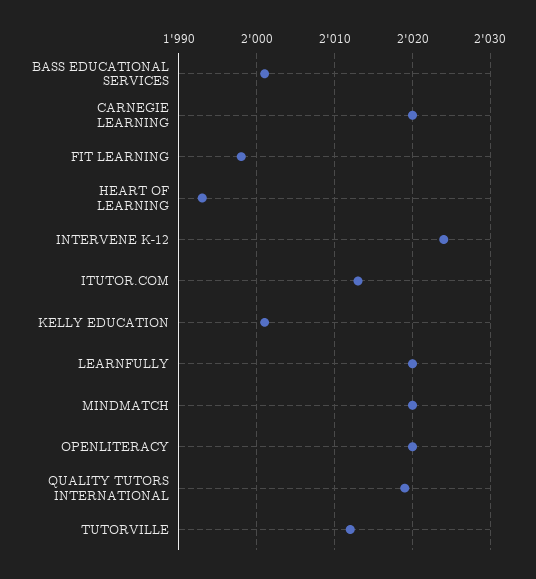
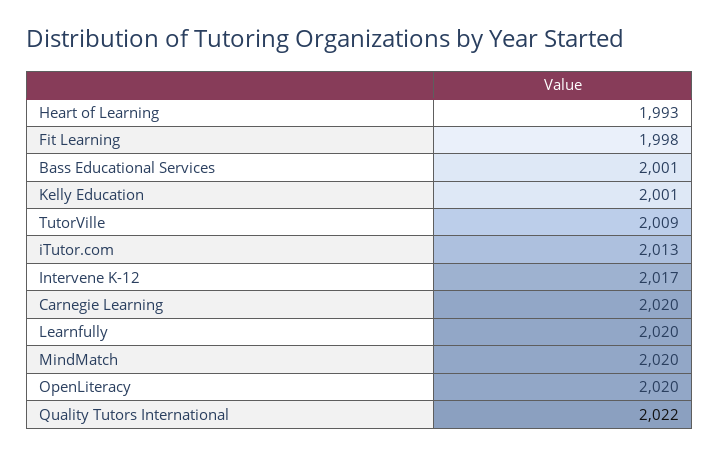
INTERVENE K-12: 2024 -> 2017
QUALITY TUTORS INTERNATIONAL: 2019 -> 2022
TUTORVILLE: 2012 -> 2009

